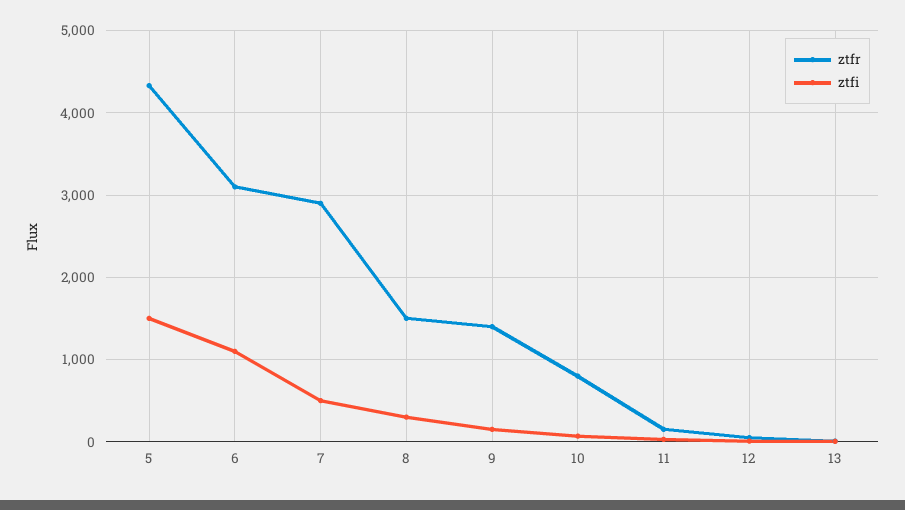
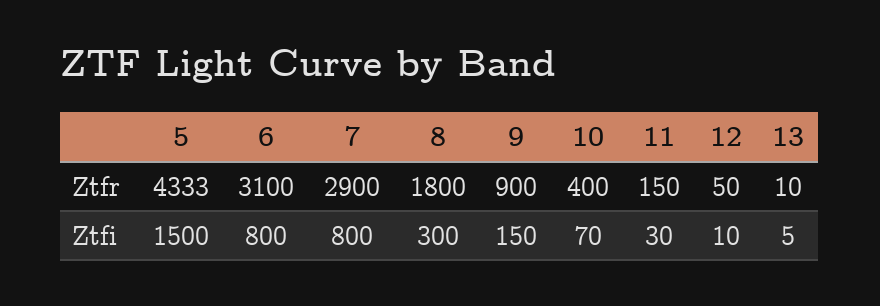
ztfi, 6: 1100 -> 800
ztfi, 7: 500 -> 800
ztfr, 8: 1500 -> 1800
ztfr, 9: 1400 -> 900
ztfr, 10: 800 -> 400

